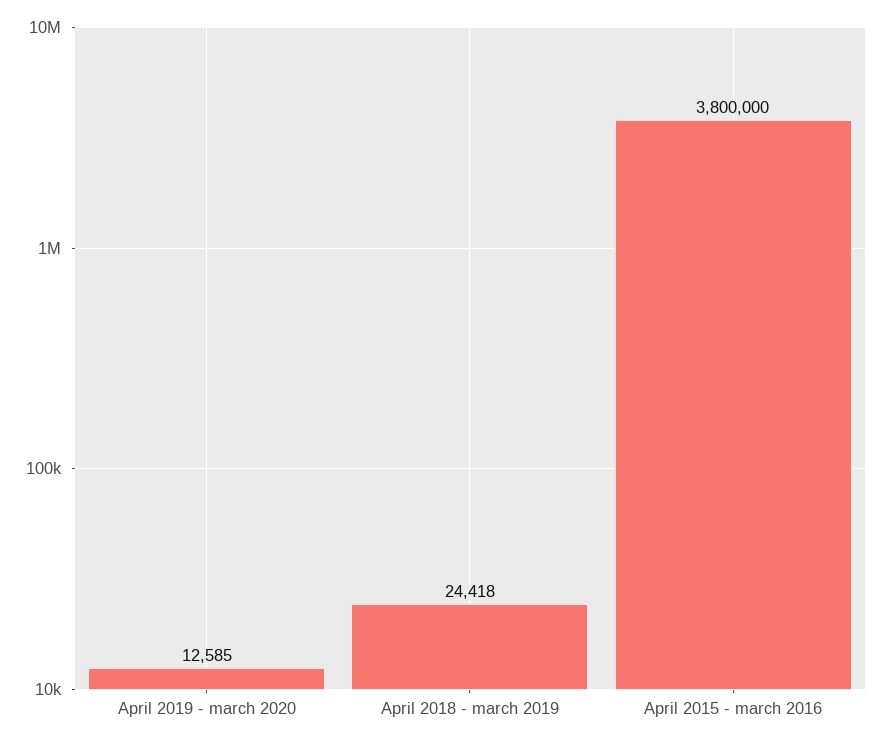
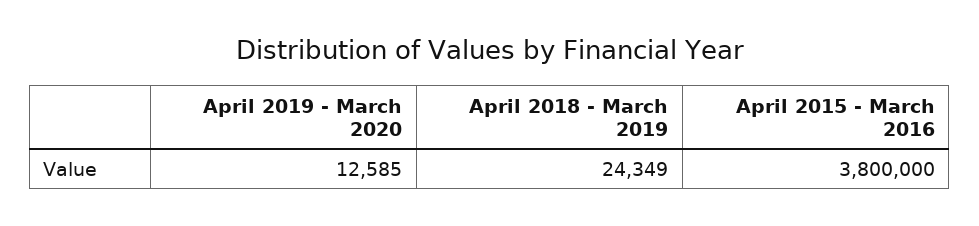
April 2018 - march 2019: 24418 -> 24349

